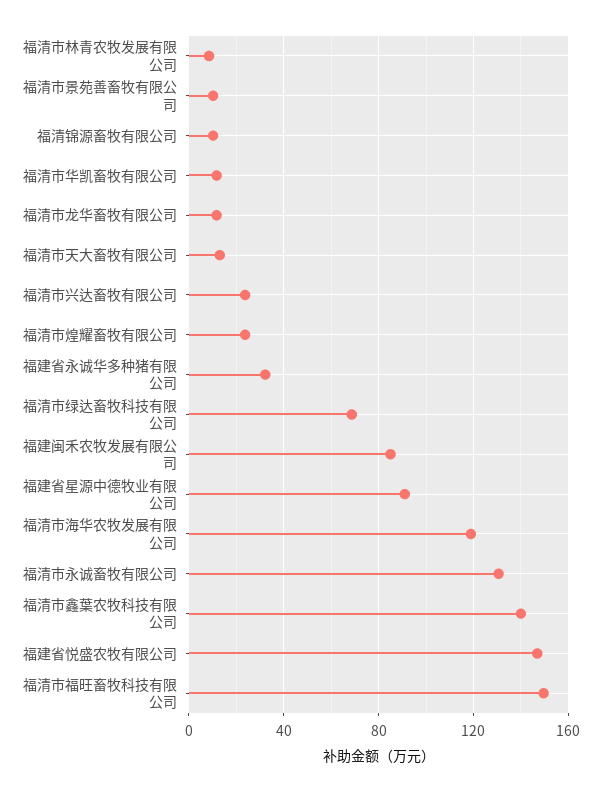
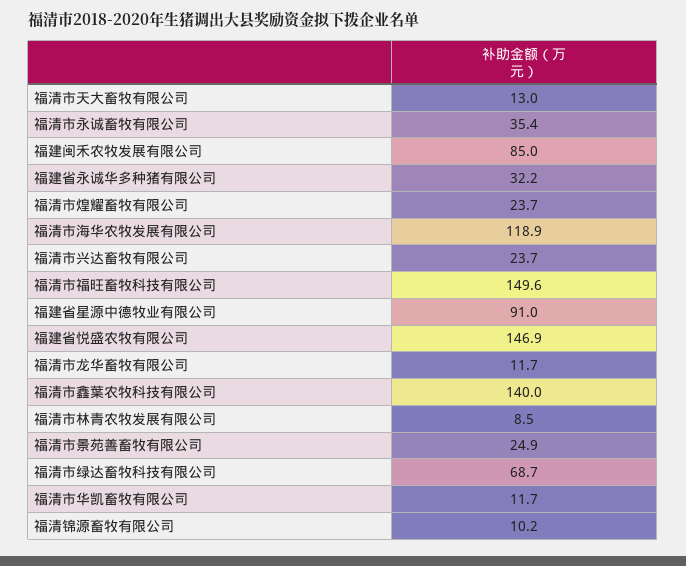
福清市景苑善畜牧有限公司: 10 -> 24.9
福清市永诚畜牧有限公司: 130 -> 35.4

